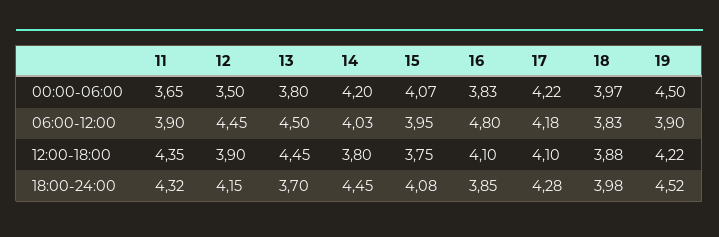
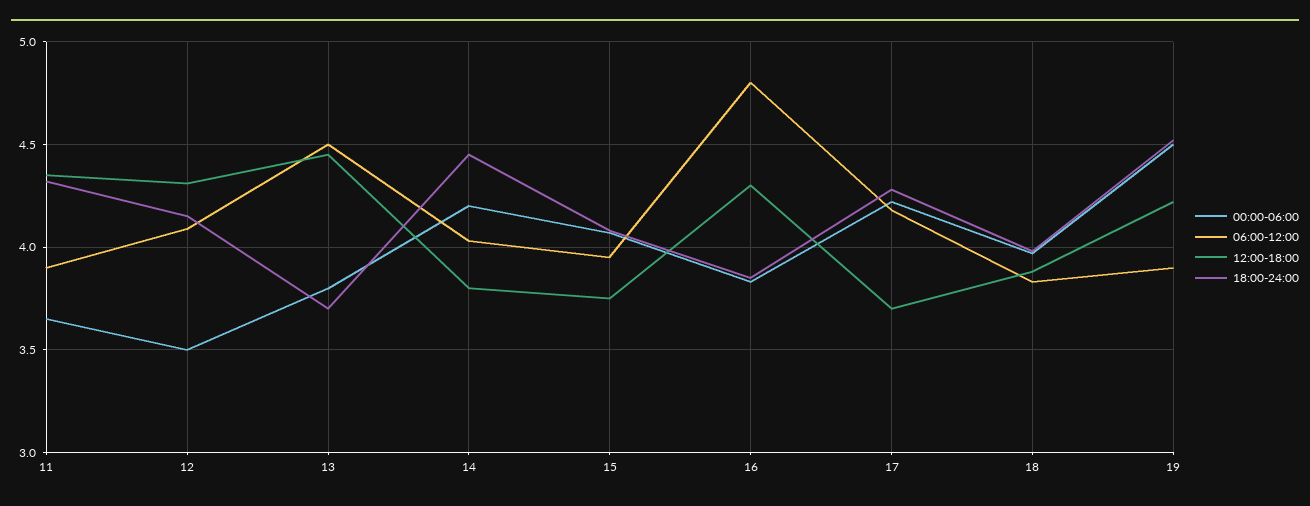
06:00-12:00, 12: 4.45 -> 4.1
12:00-18:00, 12: 3.9 -> 4.3
12:00-18:00, 16: 4.1 -> 4.3
12:00-18:00, 17: 4.1 -> 3.7

